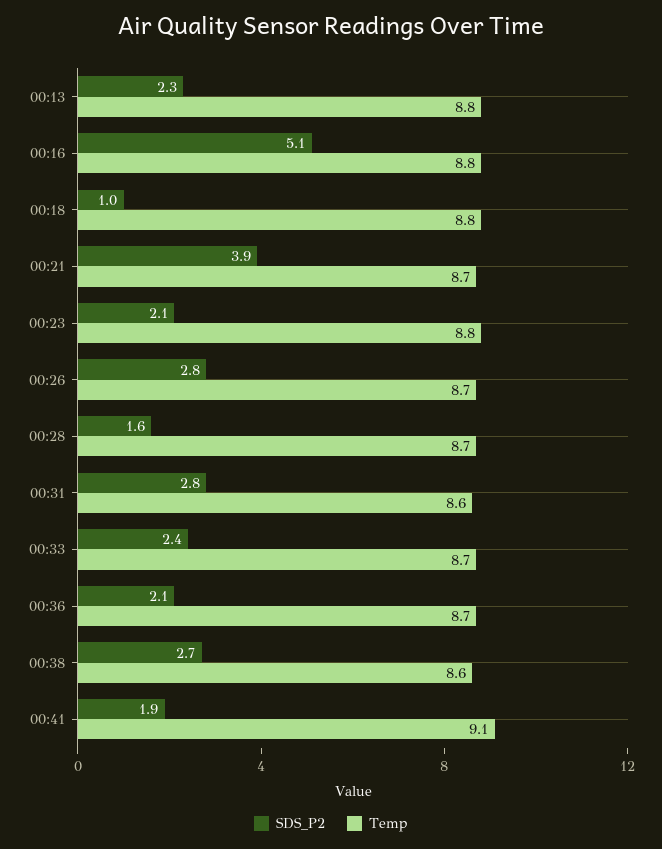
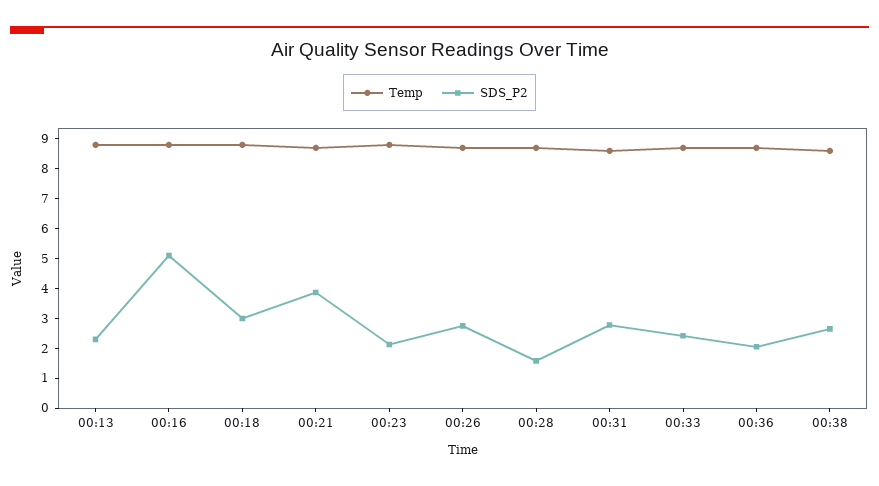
SDS_P2, 00:18: 1 -> 3
SDS_P2, 00:41: 1.9 -> none
Temp, 00:41: 9.1 -> none

